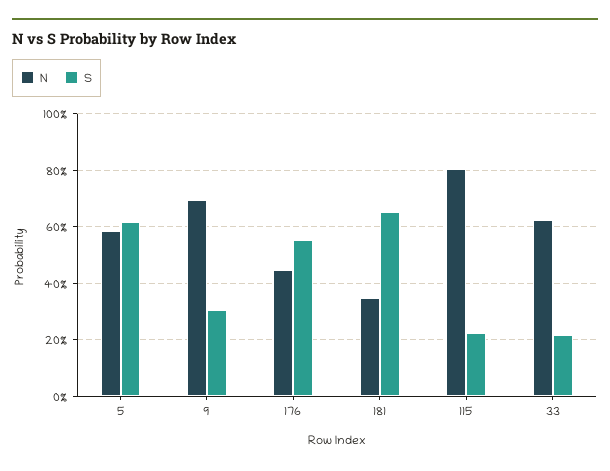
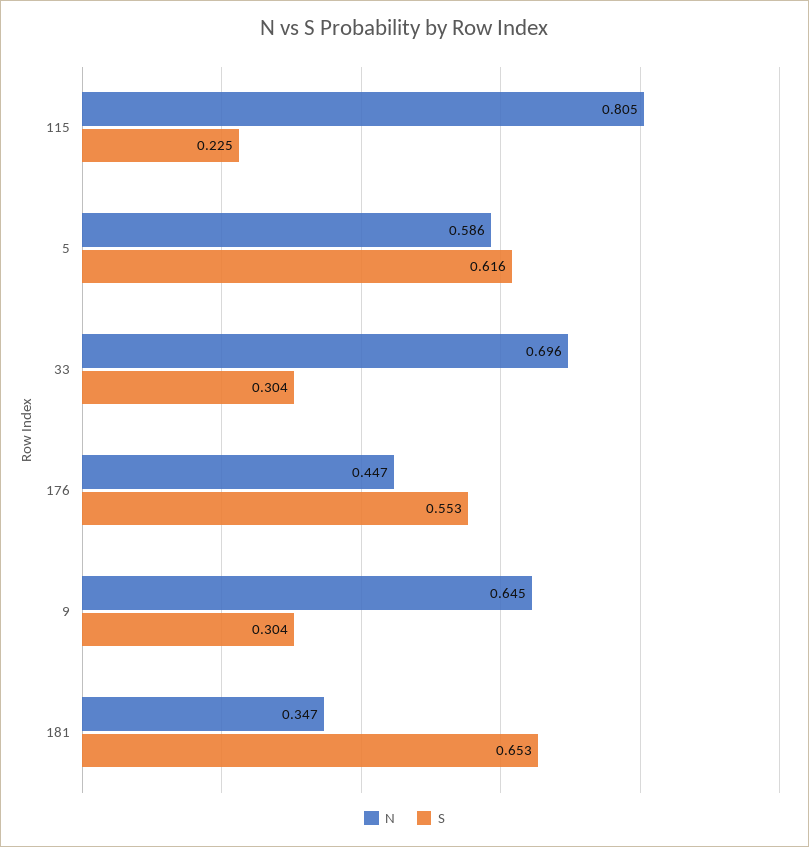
N, 9: 0.7 -> 0.645
N, 33: 0.625 -> 0.696
S, 33: 0.225 -> 0.304

